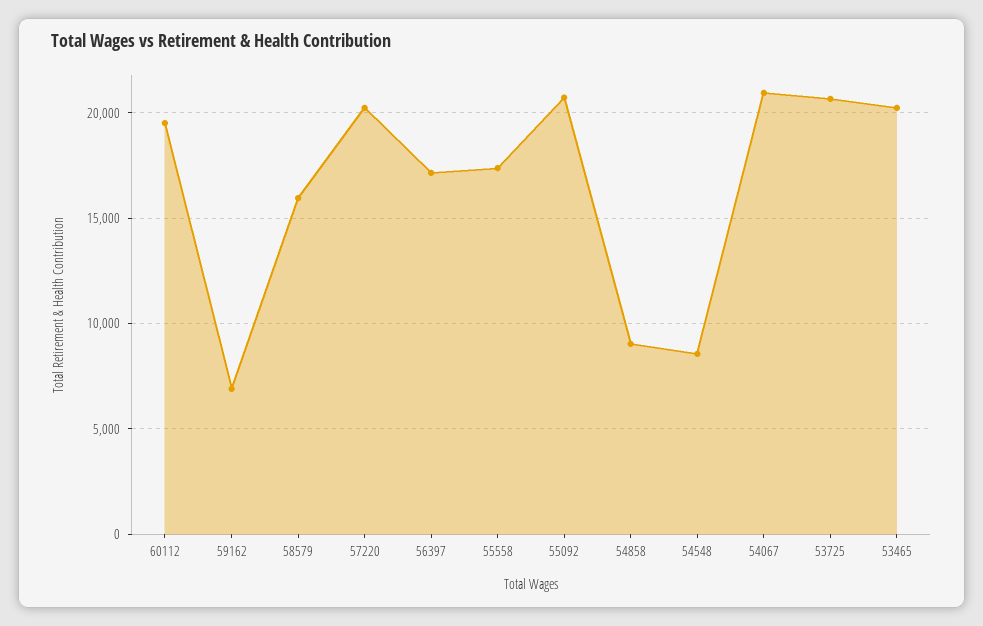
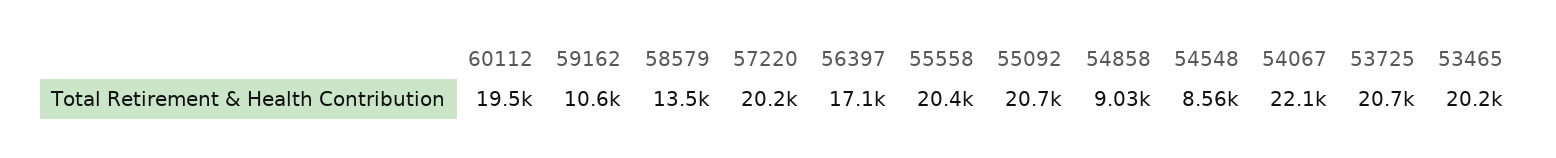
59162: 7000 -> 10600
58579: 16000 -> 13500
55558: 17500 -> 20400
54067: 21000 -> 22100

